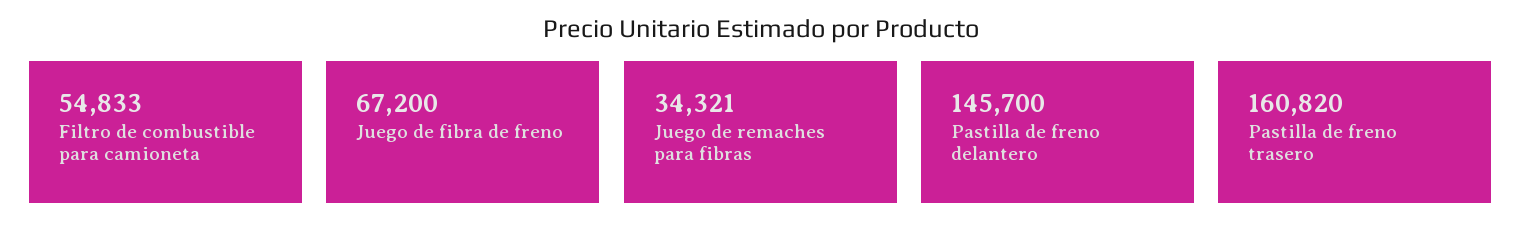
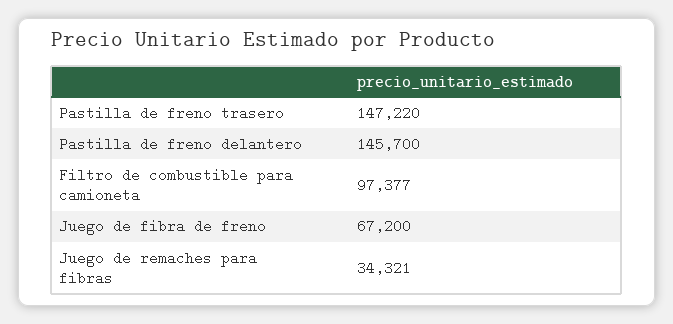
Filtro de combustible para camioneta: 54833 -> 97377
Pastilla de freno trasero: 160820 -> 147220

